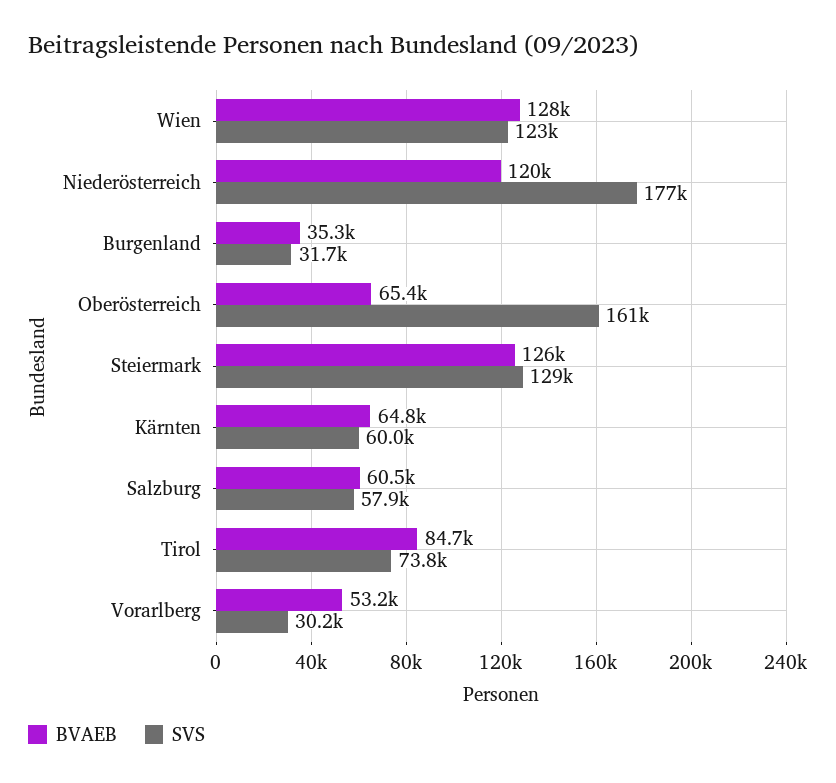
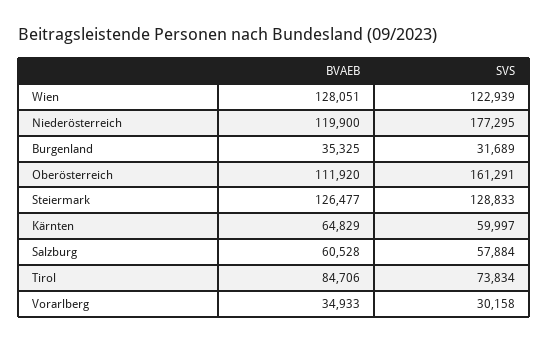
BVAEB, Oberösterreich: 65400 -> 111920
BVAEB, Vorarlberg: 53200 -> 34933

